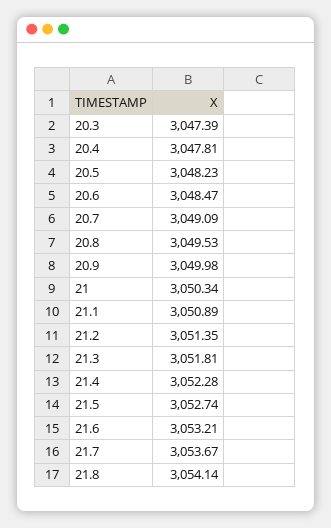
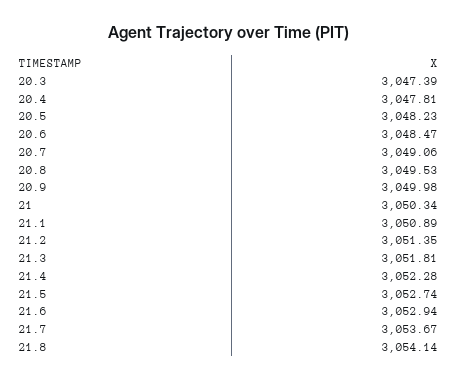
20.7: 3049.09 -> 3049.06
21.6: 3053.21 -> 3052.94

